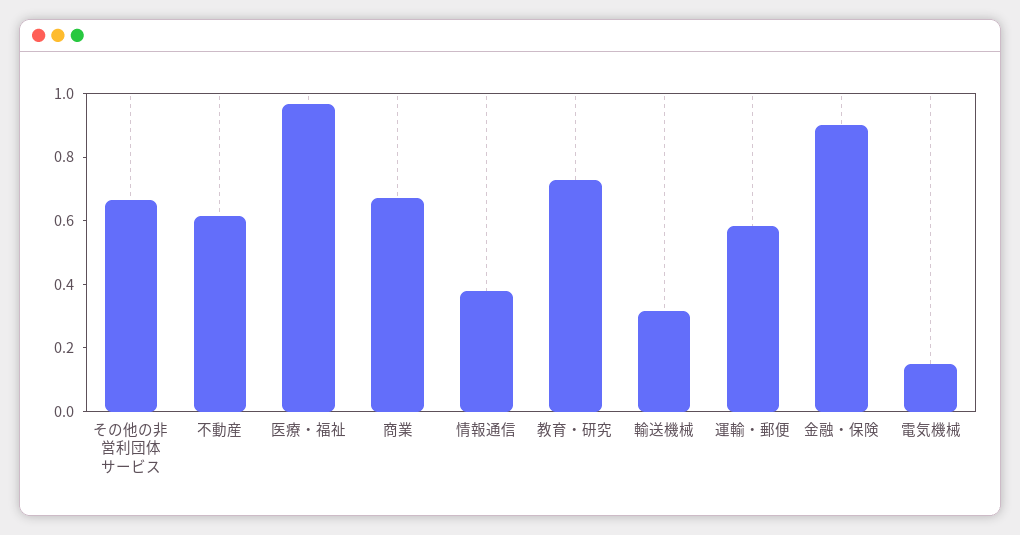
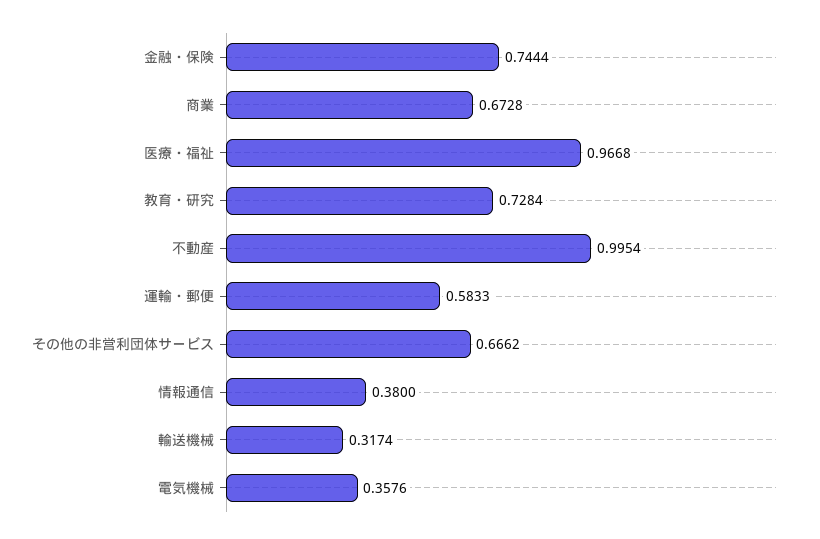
不動産: 0.6 -> 0.9954
金融・保険: 0.9 -> 0.7444
電気機械: 0.15 -> 0.3576

